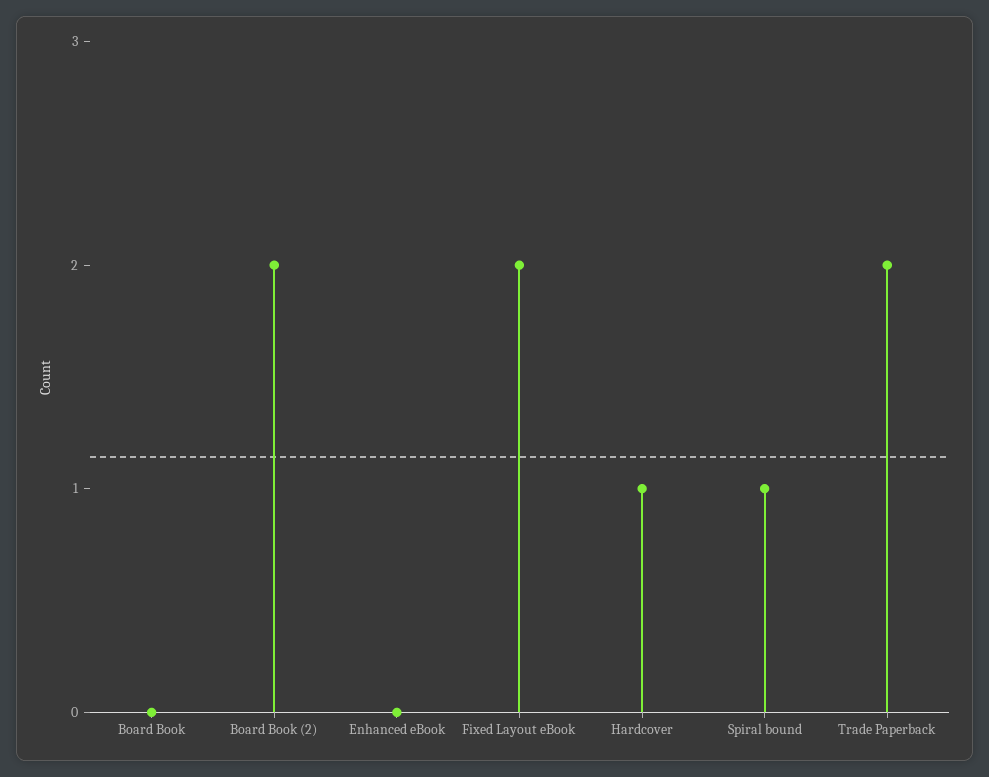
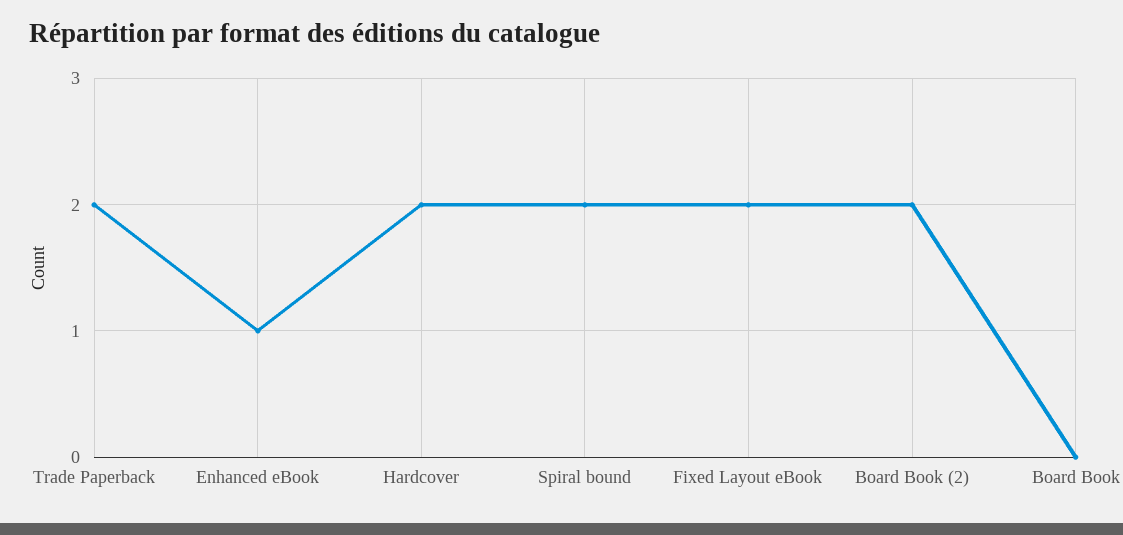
Enhanced eBook: 0 -> 1
Hardcover: 1 -> 2
Spiral bound: 1 -> 2

